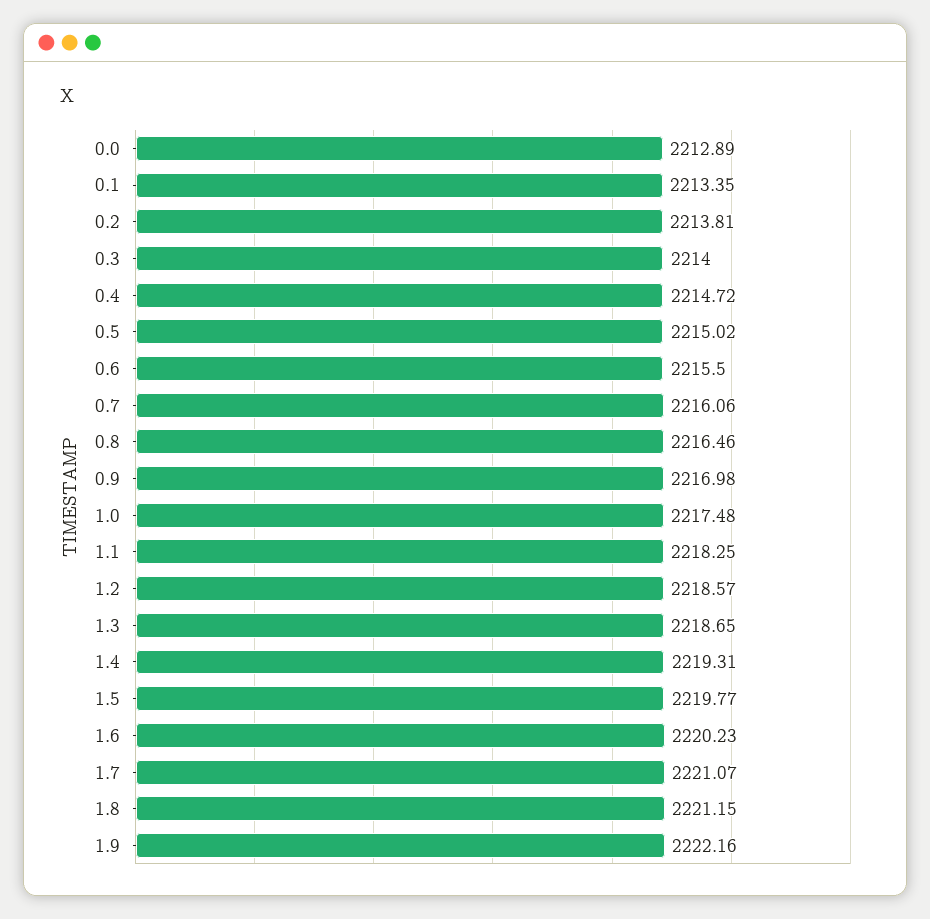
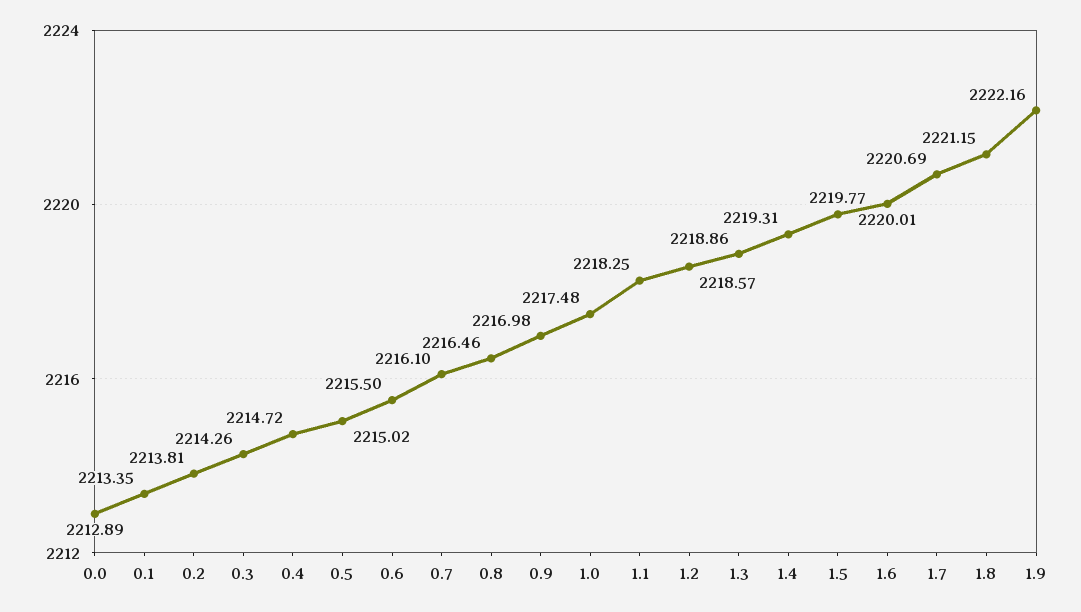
0.3: 2214 -> 2214.26
0.7: 2216.06 -> 2216.1
1.3: 2218.65 -> 2218.86
1.6: 2220.23 -> 2220.01
1.7: 2221.07 -> 2220.69

